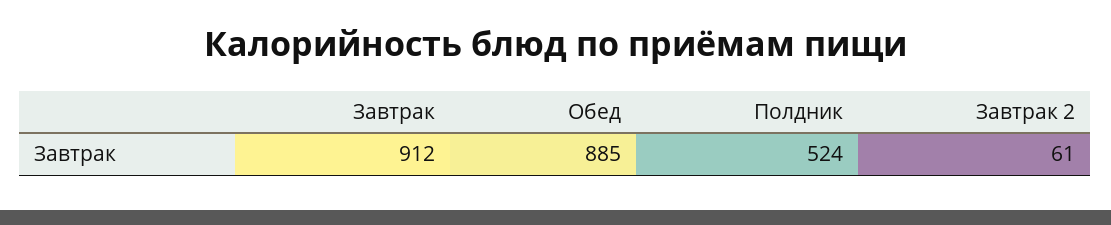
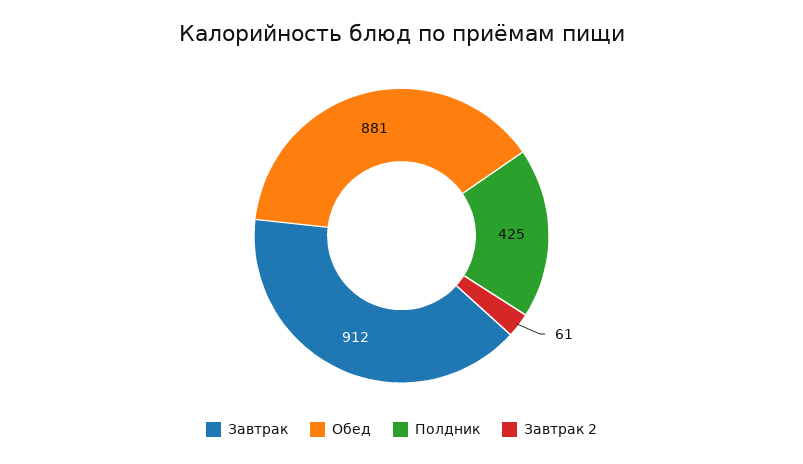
Обед: 885 -> 881
Полдник: 524 -> 425

